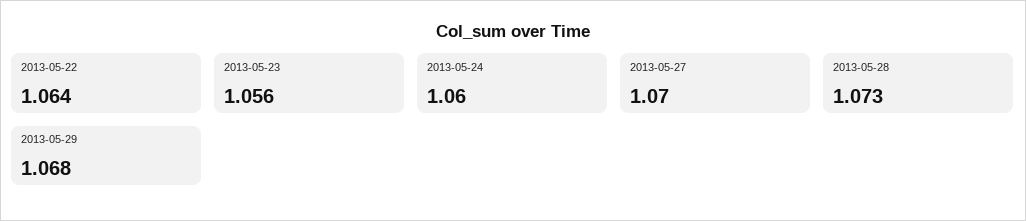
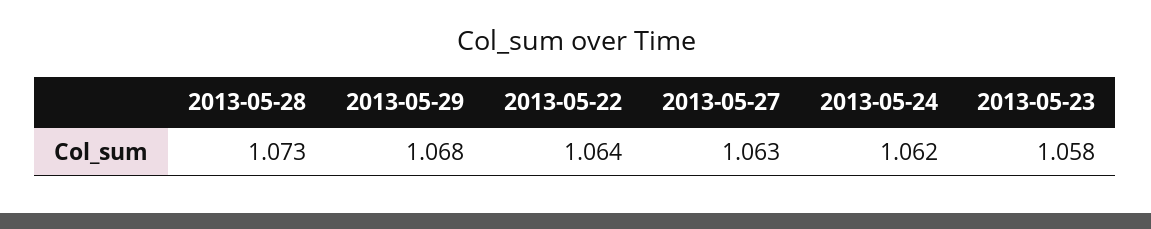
2013-05-23: 1.056 -> 1.058
2013-05-24: 1.06 -> 1.062
2013-05-27: 1.07 -> 1.063

